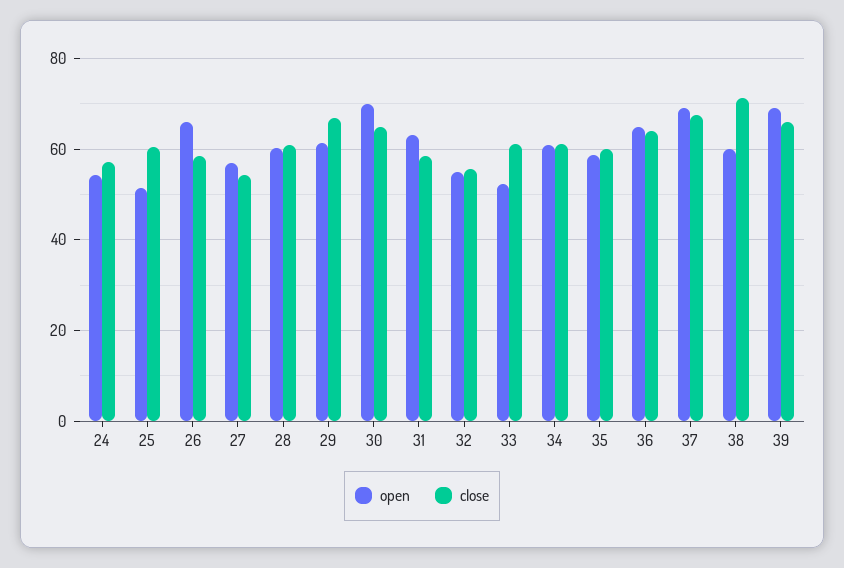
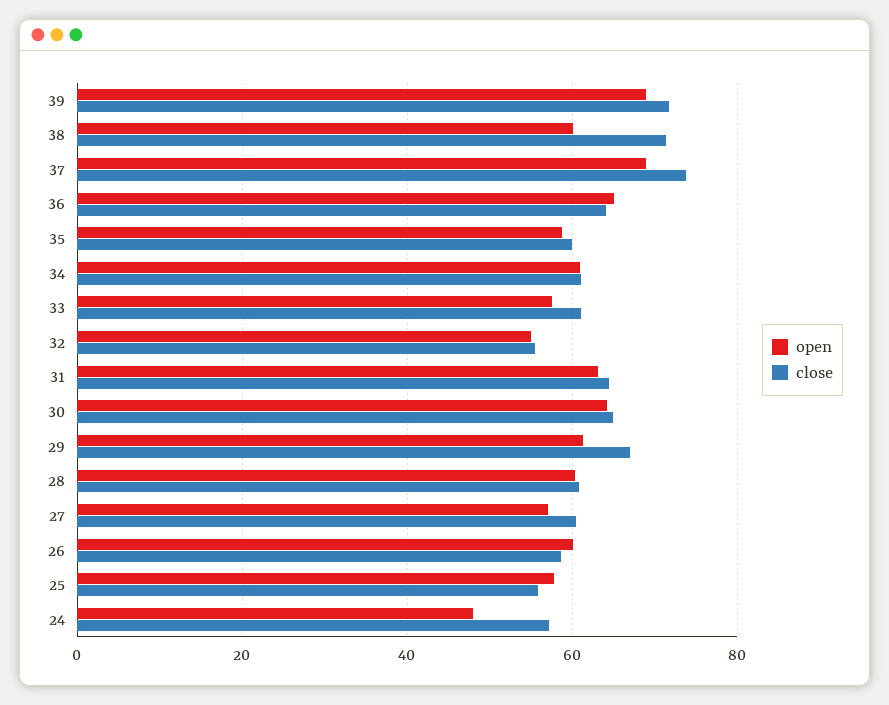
open, 24: 54 -> 48
open, 25: 52 -> 58
close, 25: 60 -> 56
open, 26: 66 -> 60
close, 27: 54 -> 60
open, 30: 70 -> 64
close, 31: 58 -> 64
open, 33: 52 -> 58
close, 37: 68 -> 74
close, 39: 66 -> 72

